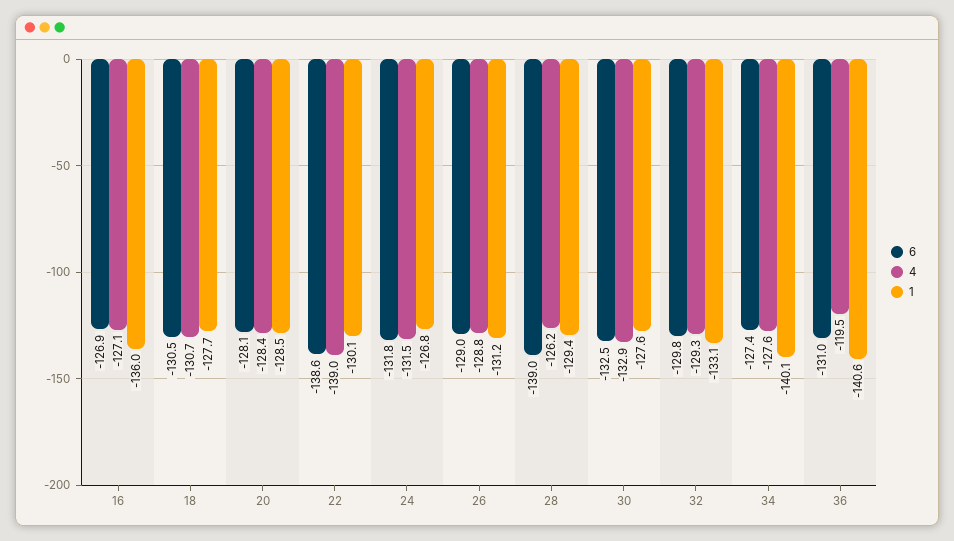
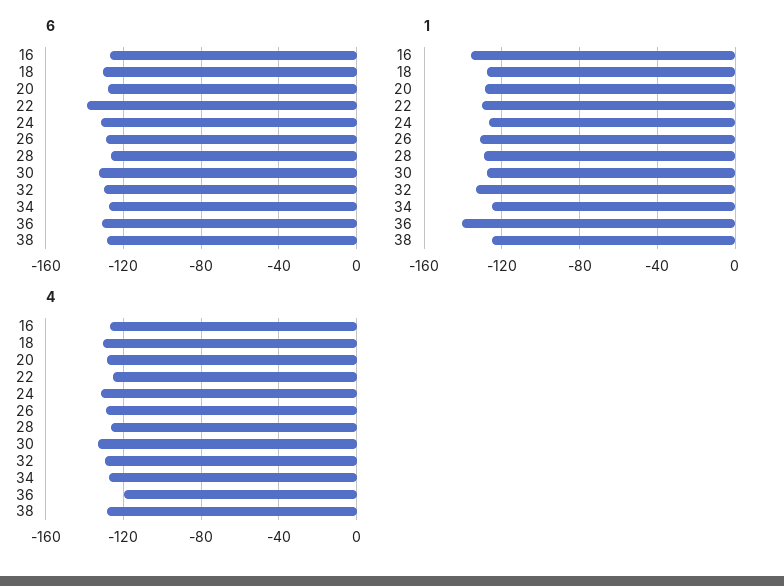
4, 22: -139 -> -125
6, 28: -139 -> -125
1, 34: -140.1 -> -125
6, 38: none -> -130
1, 38: none -> -125
4, 38: none -> -130

